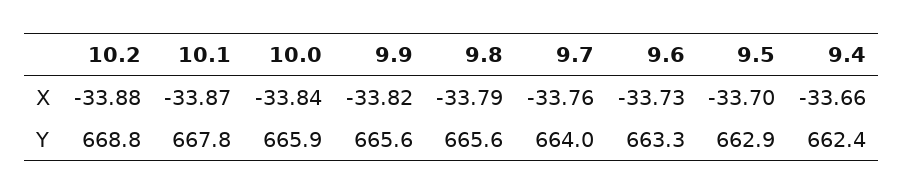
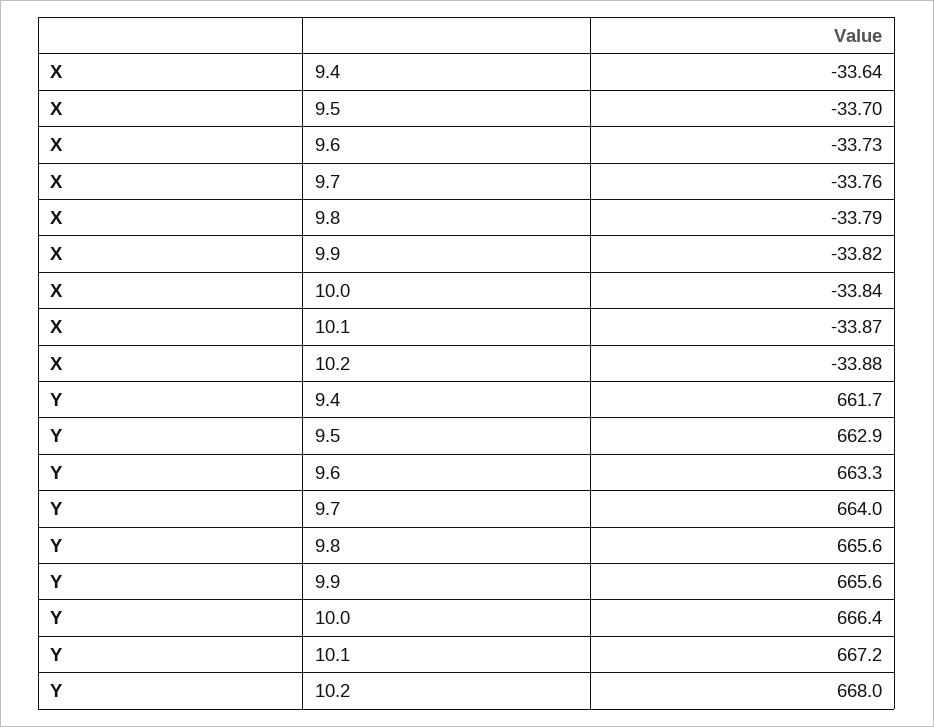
9.4, X: -33.66 -> -33.64
10.2, Y: 668.8 -> 668
10.1, Y: 667.8 -> 667.2
10.0, Y: 665.9 -> 666.4
9.4, Y: 662.4 -> 661.7

